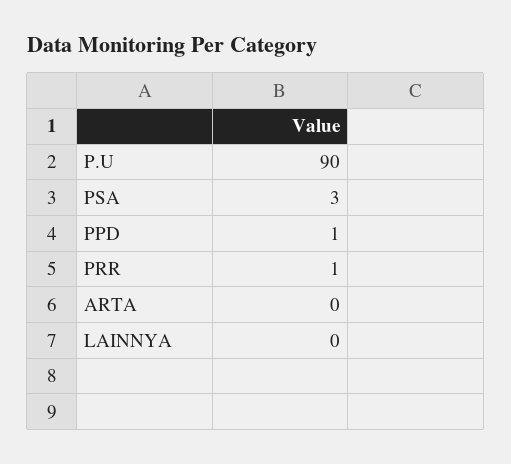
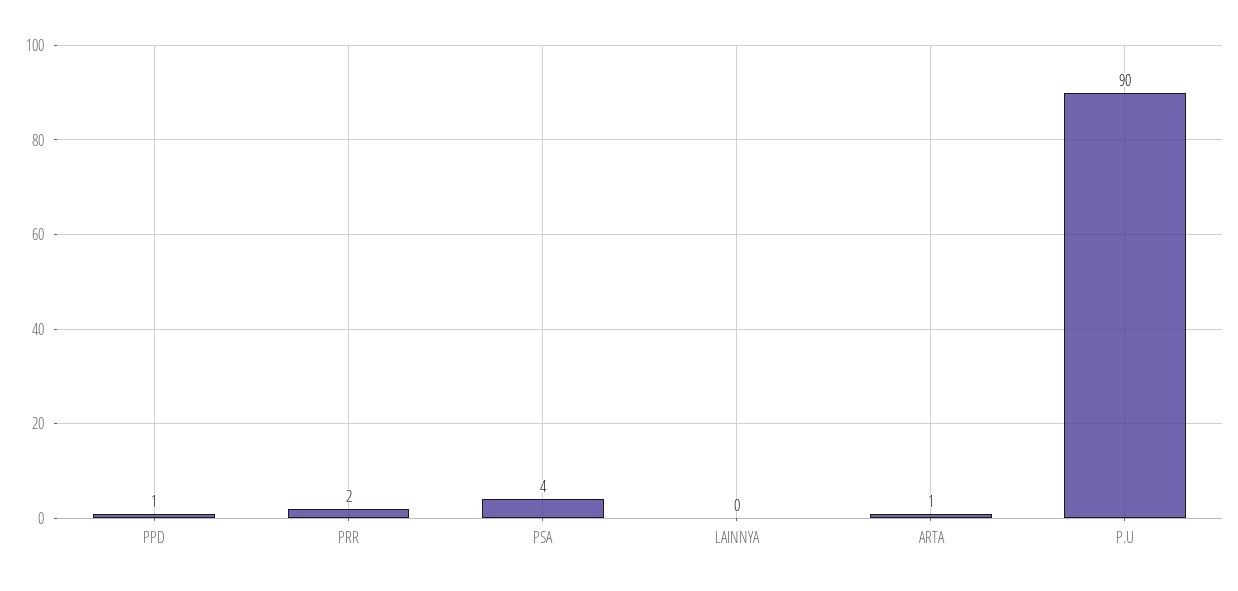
PSA: 3 -> 4
PRR: 1 -> 2
ARTA: 0 -> 1

